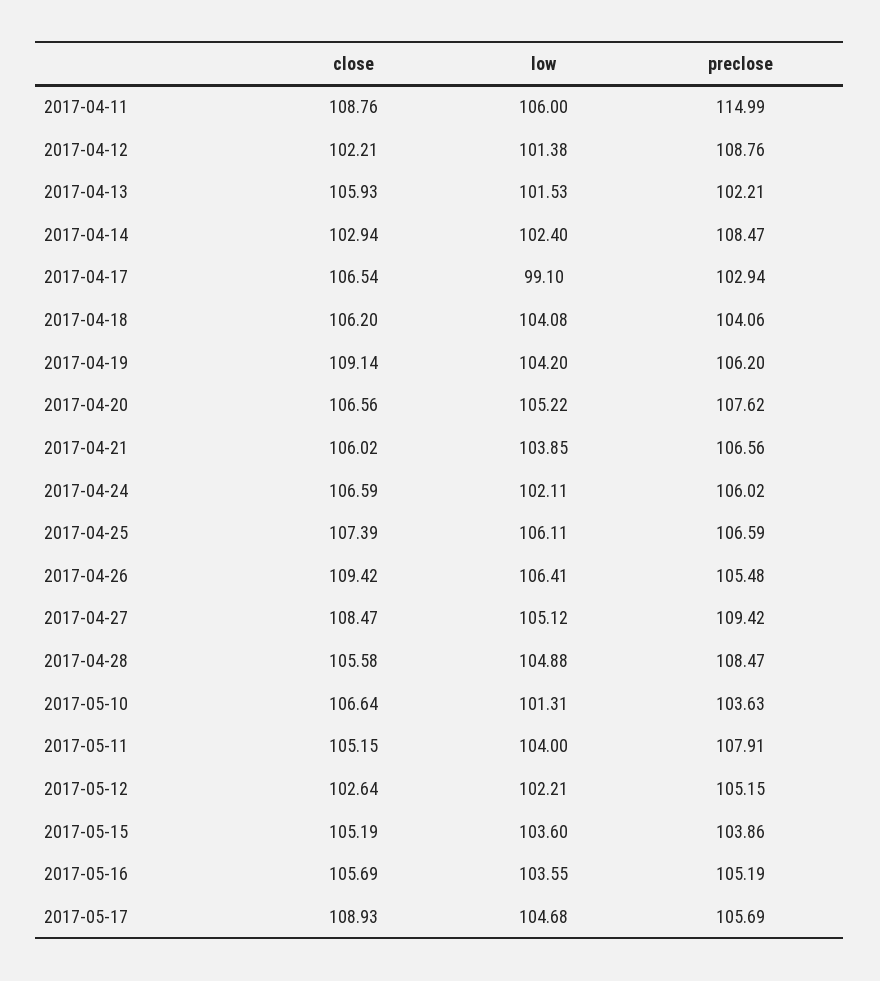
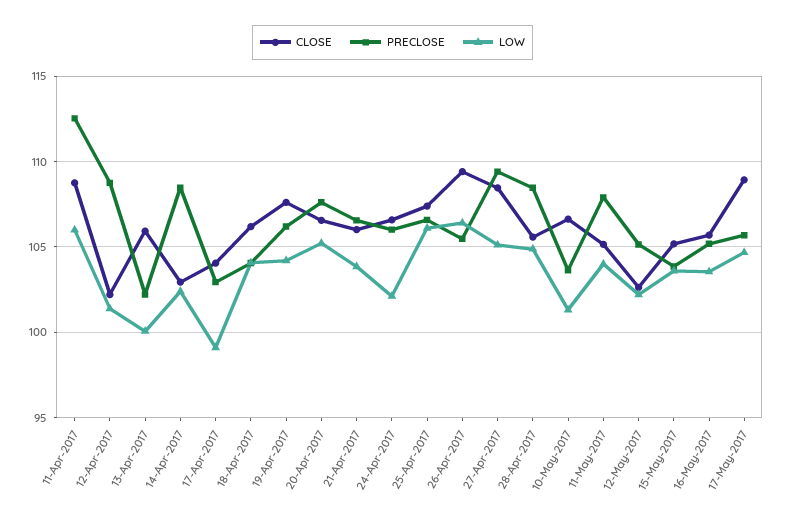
preclose, 2017-04-11: 114.99 -> 112.5
low, 2017-04-13: 101.53 -> 100
close, 2017-04-17: 106.54 -> 104
close, 2017-04-19: 109.14 -> 107.5

